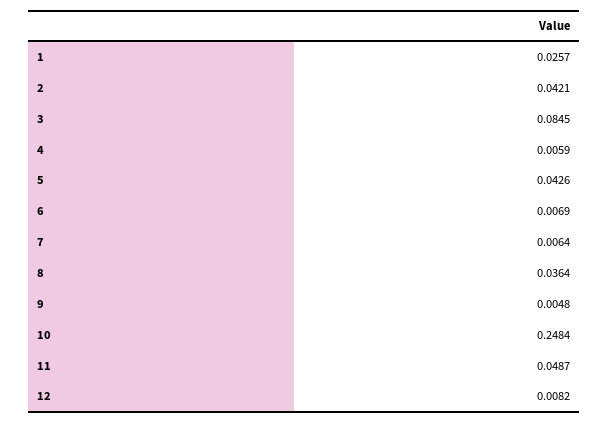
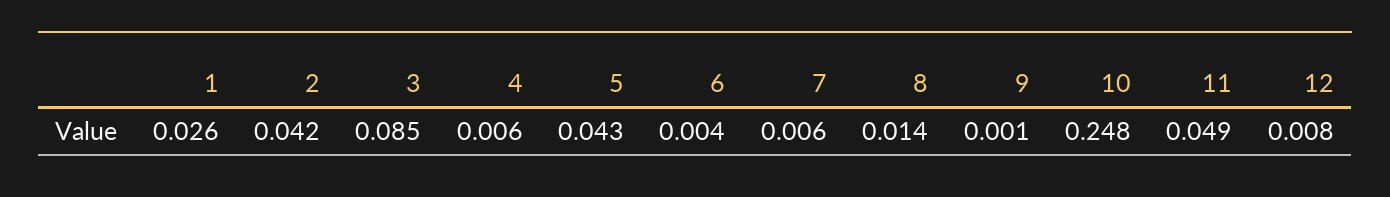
6: 0.0069 -> 0.004
8: 0.0364 -> 0.014
9: 0.0048 -> 0.001

